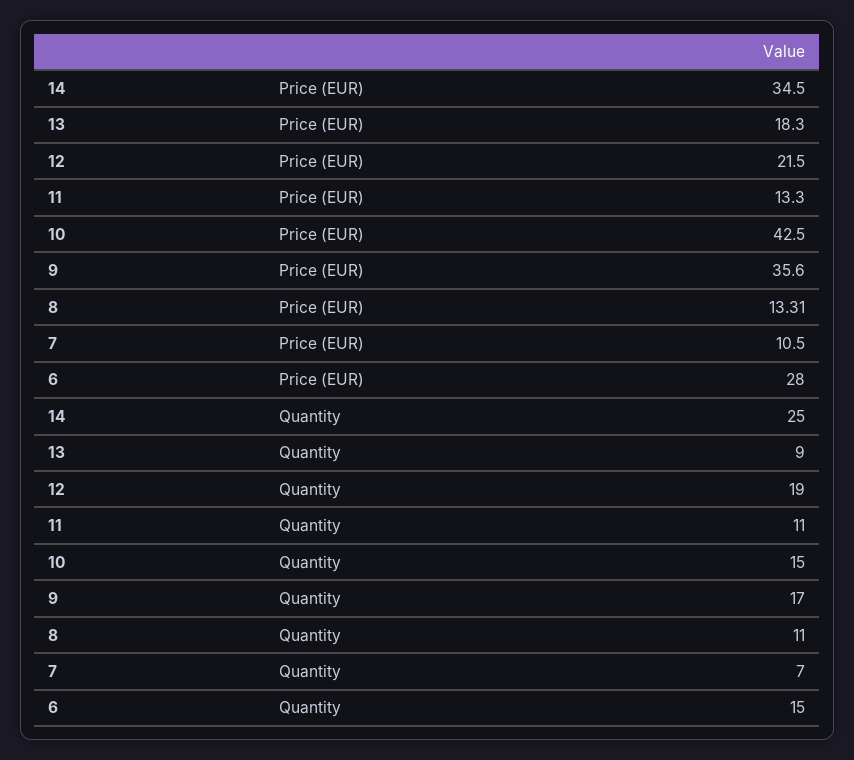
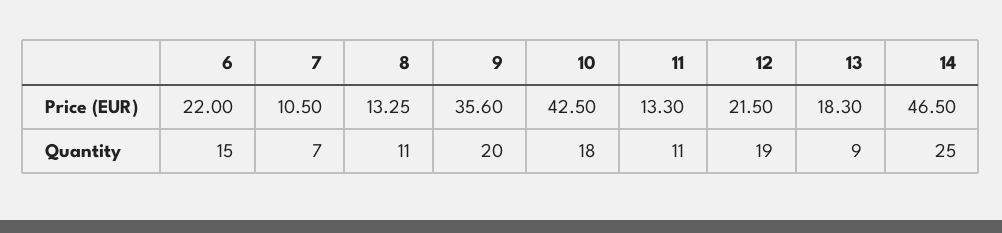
14, Price (EUR): 34.5 -> 46.5
8, Price (EUR): 13.31 -> 13.25
6, Price (EUR): 28 -> 22
10, Quantity: 15 -> 18
9, Quantity: 17 -> 20

